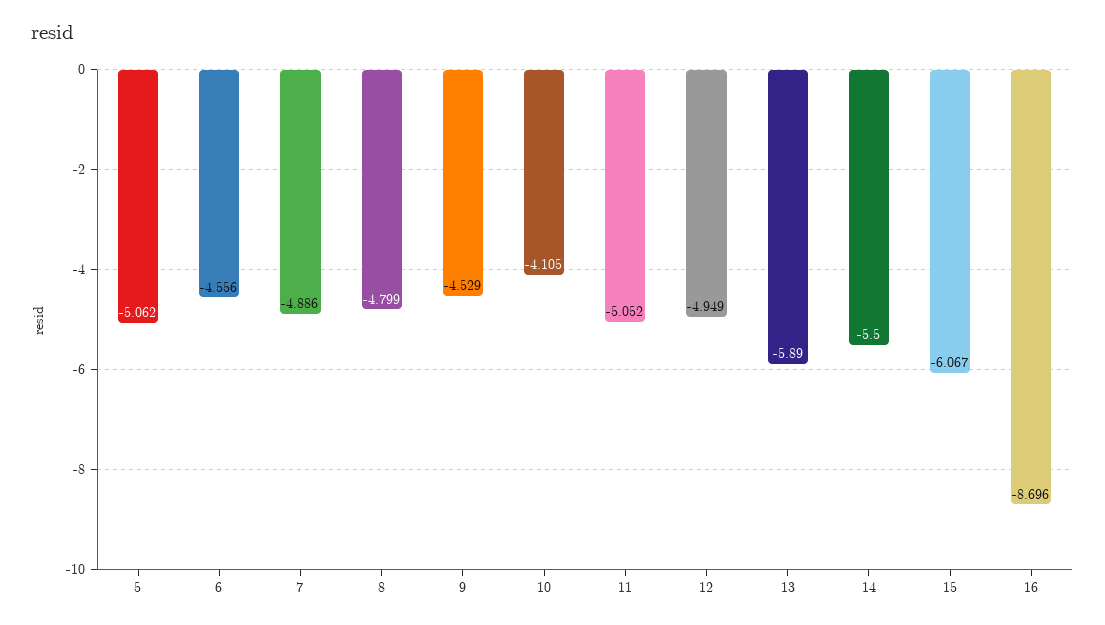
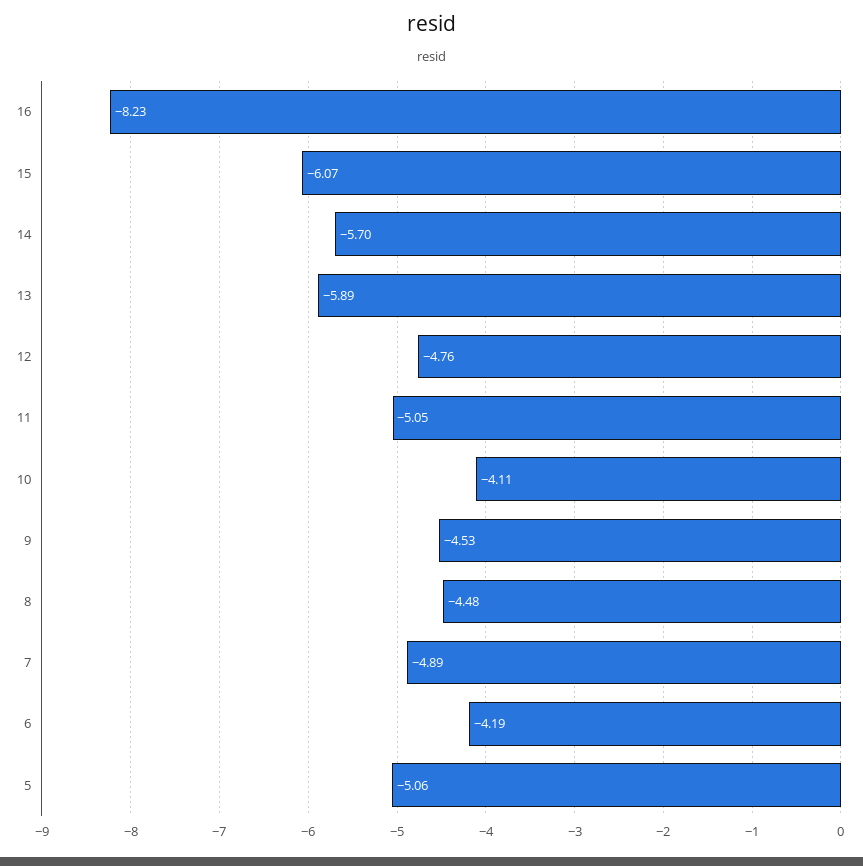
6: -4.556 -> -4.19
8: -4.799 -> -4.48
12: -4.949 -> -4.76
14: -5.5 -> -5.7
16: -8.696 -> -8.23

